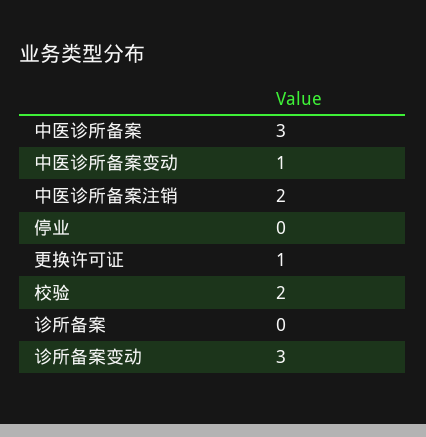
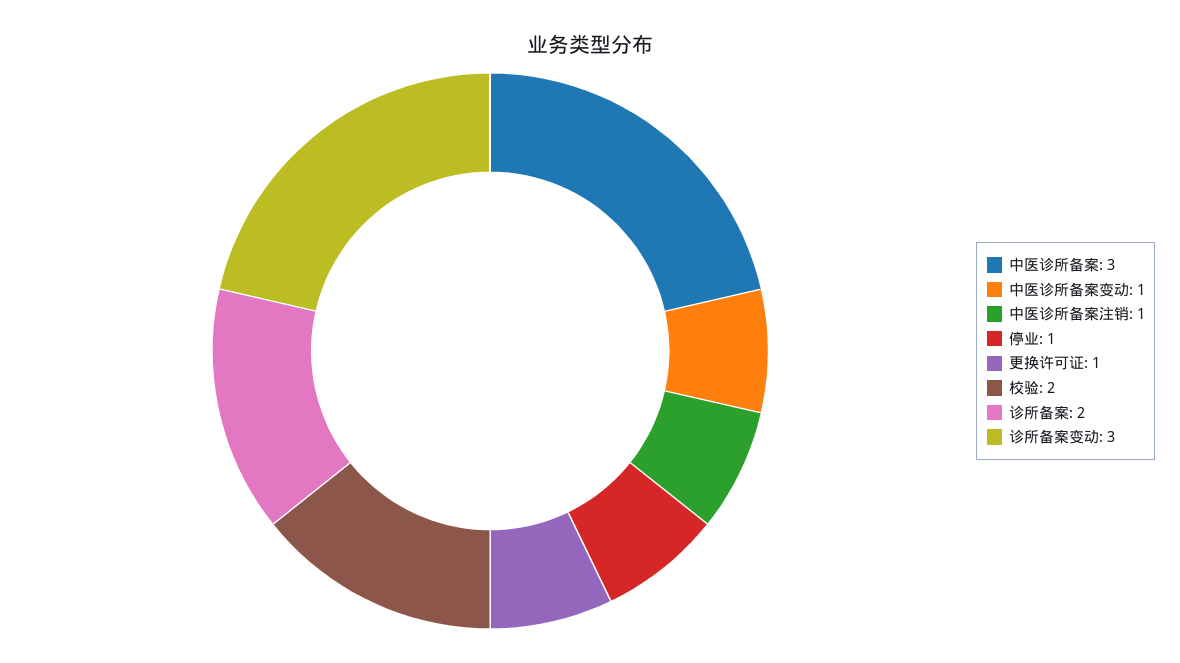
中医诊所备案注销: 2 -> 1
停业: 0 -> 1
诊所备案: 0 -> 2

